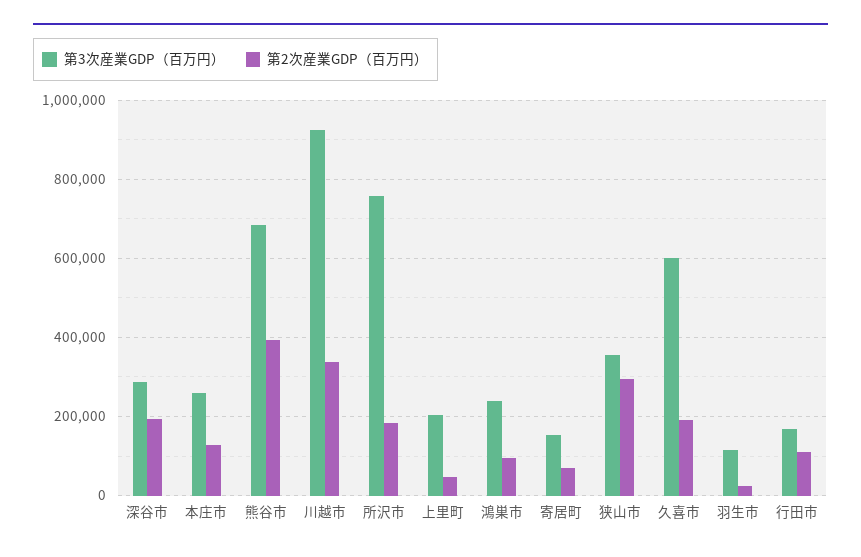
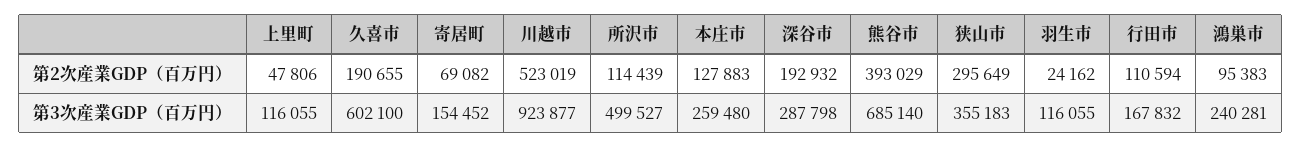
第2次産業GDP（百万円）, 川越市: 340000 -> 523019
第3次産業GDP（百万円）, 所沢市: 760000 -> 499527
第2次産業GDP（百万円）, 所沢市: 180000 -> 114439
第3次産業GDP（百万円）, 上里町: 200000 -> 116055

